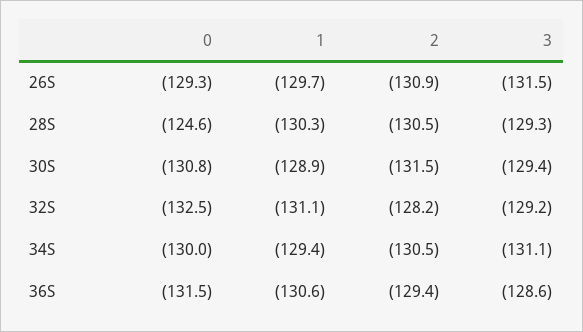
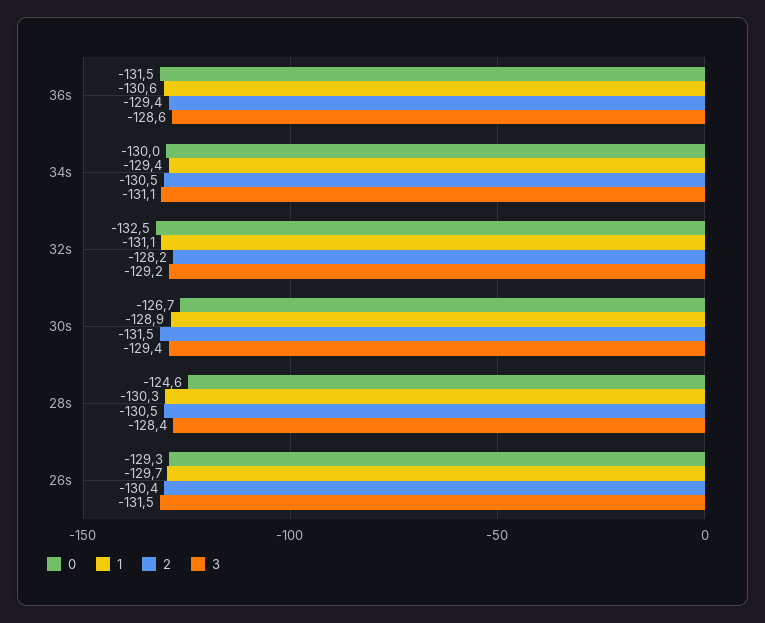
2, 26S: -130.9 -> -130.4
3, 28S: -129.3 -> -128.4
0, 30S: -130.8 -> -126.7

